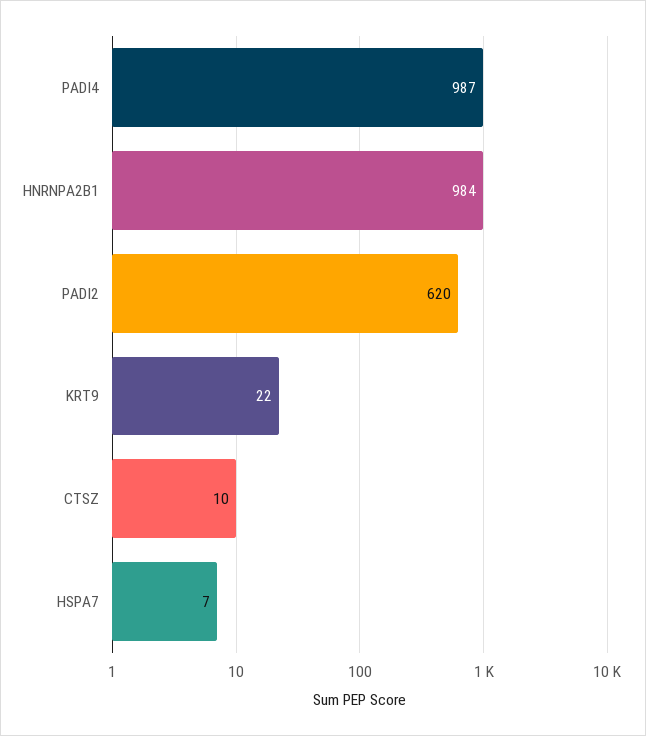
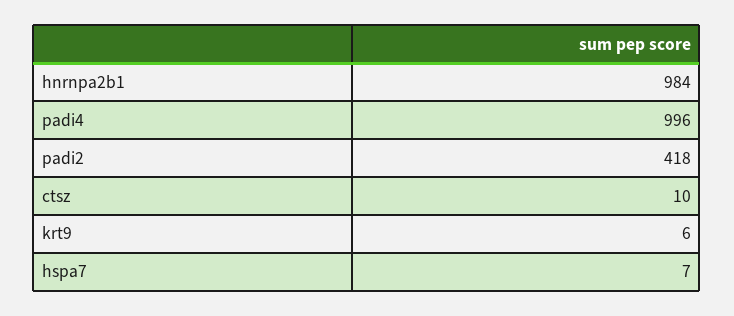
PADI4: 987 -> 996
PADI2: 620 -> 418
KRT9: 22 -> 6

